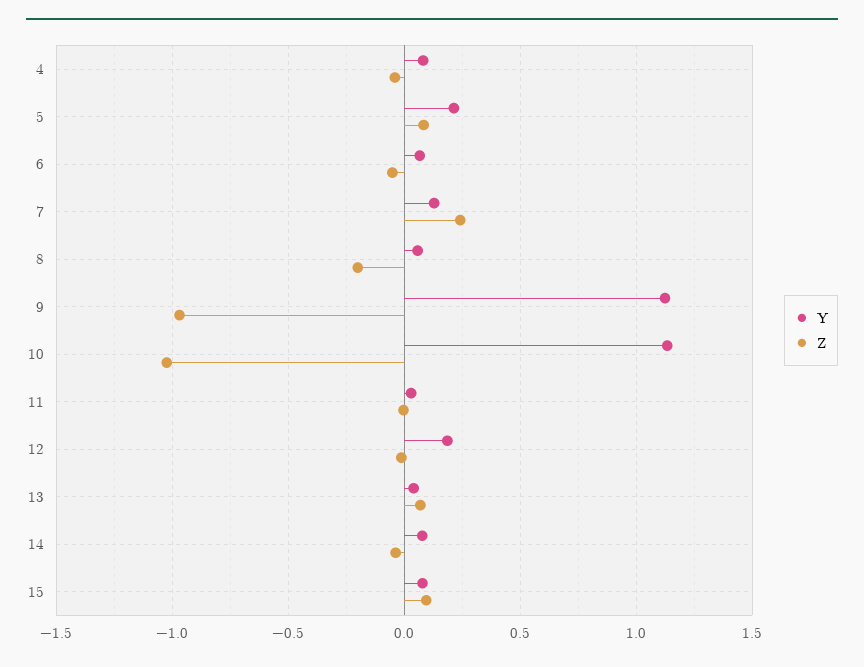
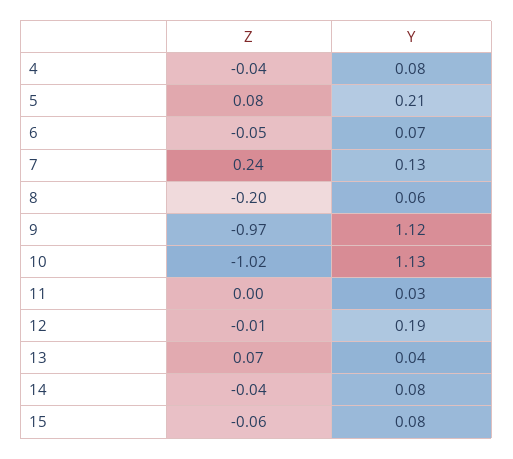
Z, 15: 0.1 -> -0.06

